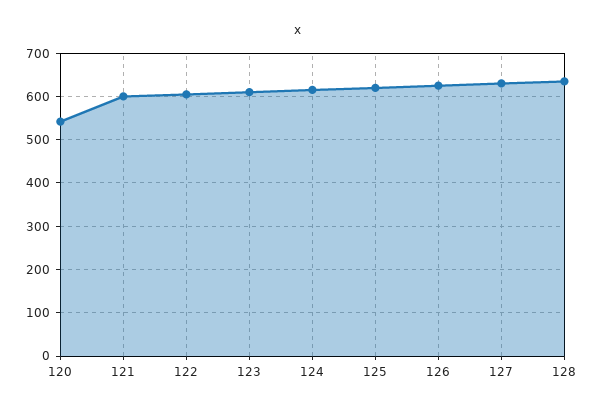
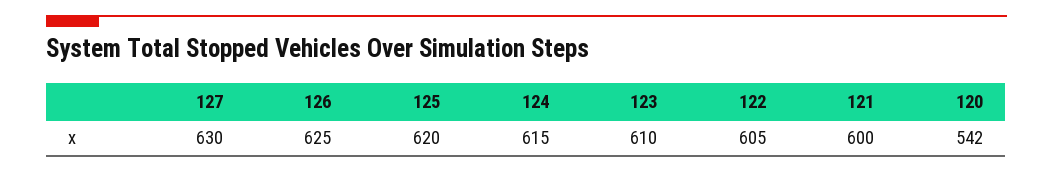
128: 640 -> none

